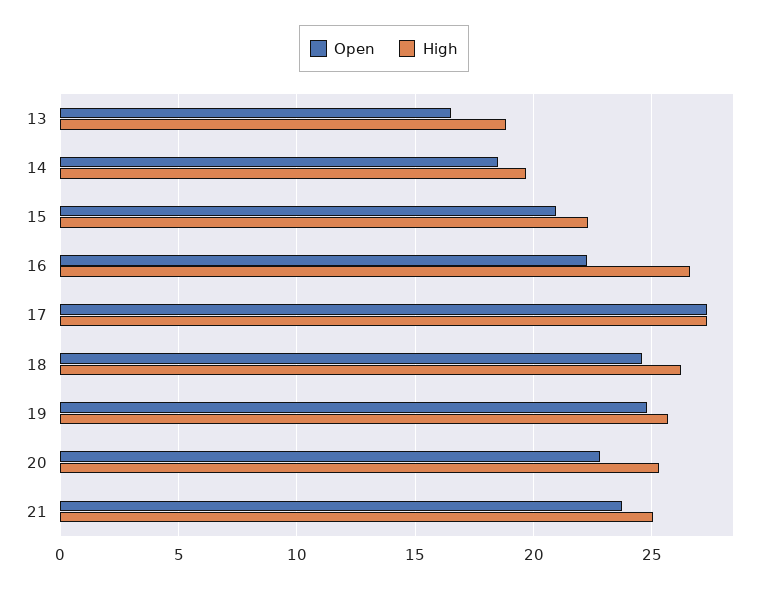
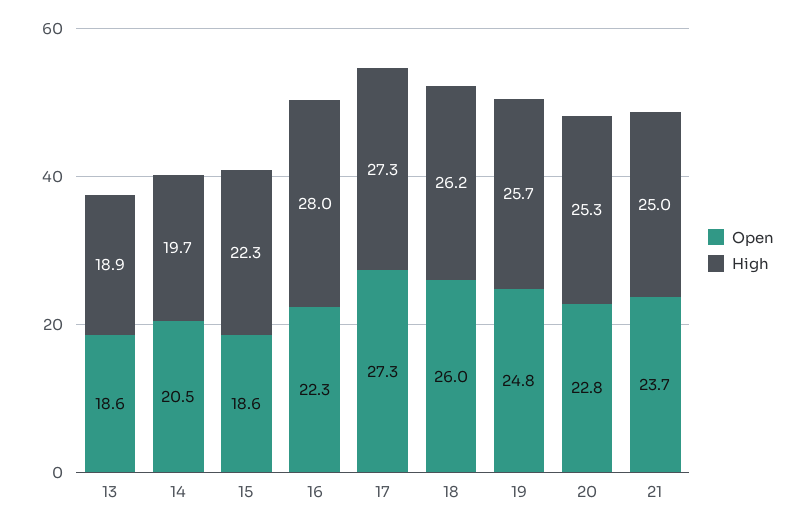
Open, 13: 16.5 -> 18.6
Open, 14: 18.5 -> 20.5
Open, 15: 21 -> 18.6
High, 16: 26.5 -> 28
Open, 18: 24.5 -> 26

